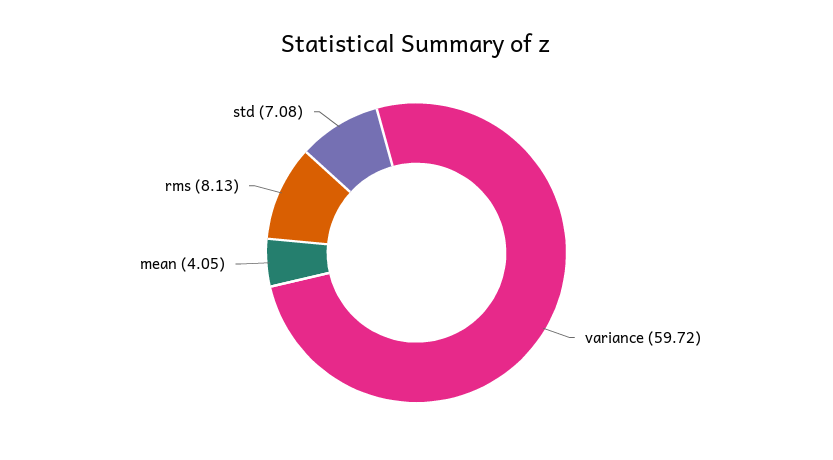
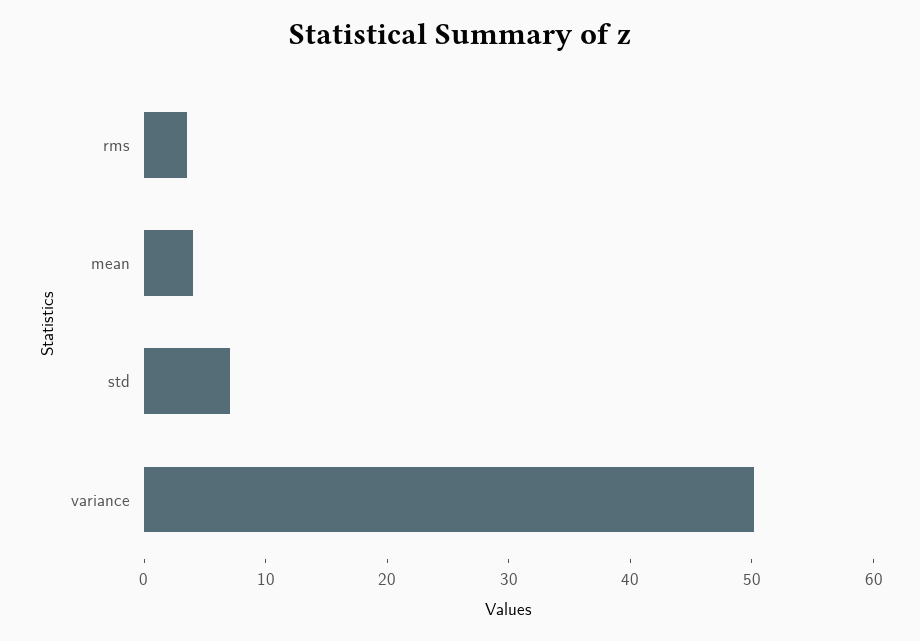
variance: 59.72 -> 50
rms: 8.13 -> 4

